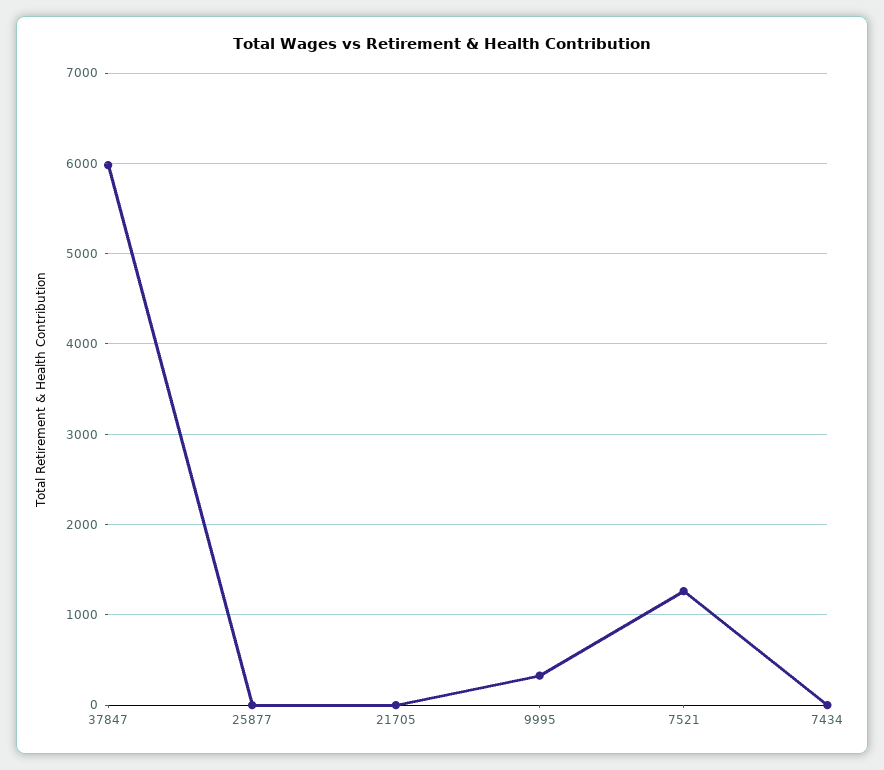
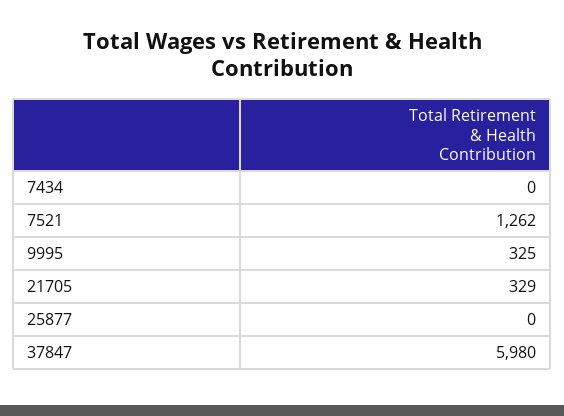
21705: 0 -> 329

